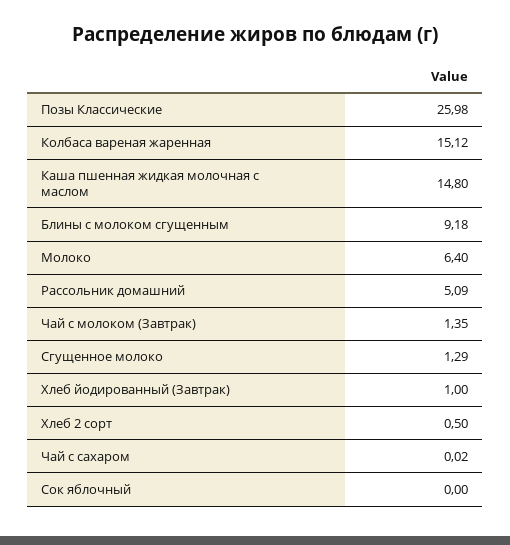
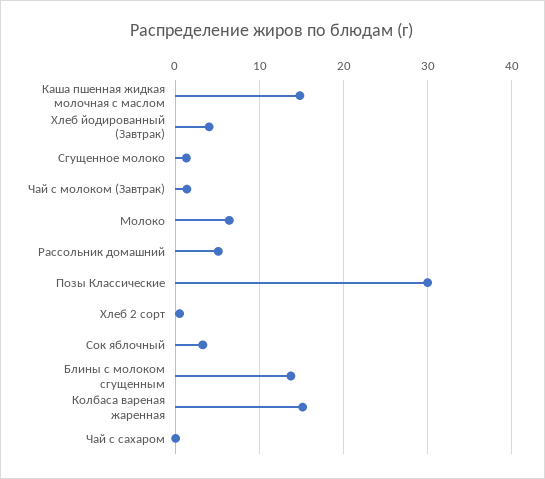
Позы Классические: 25.98 -> 30
Блины с молоком сгущенным: 9.18 -> 14
Хлеб йодированный (Завтрак): 1 -> 4
Сок яблочный: 0 -> 3

